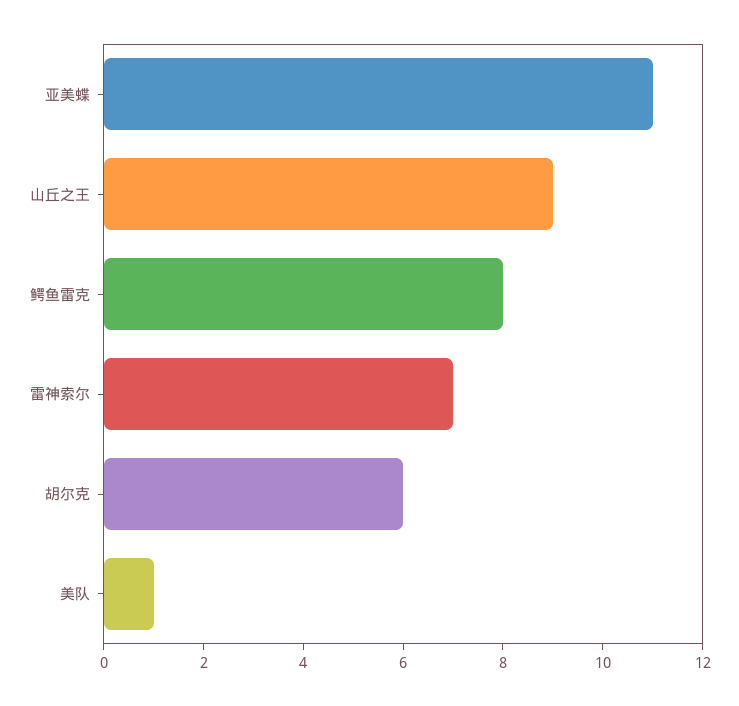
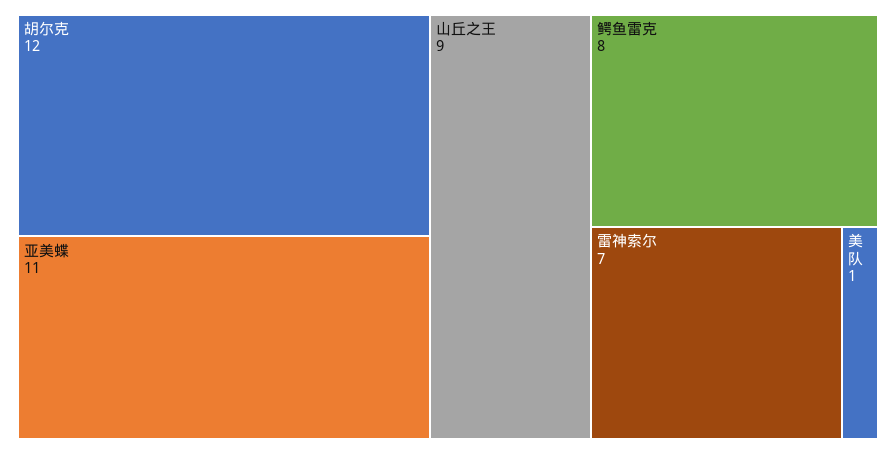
胡尔克: 6 -> 12

